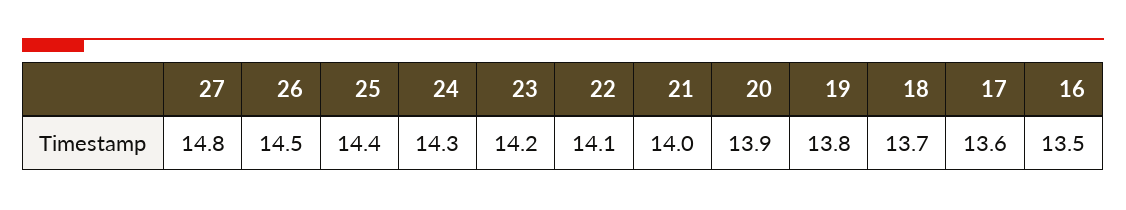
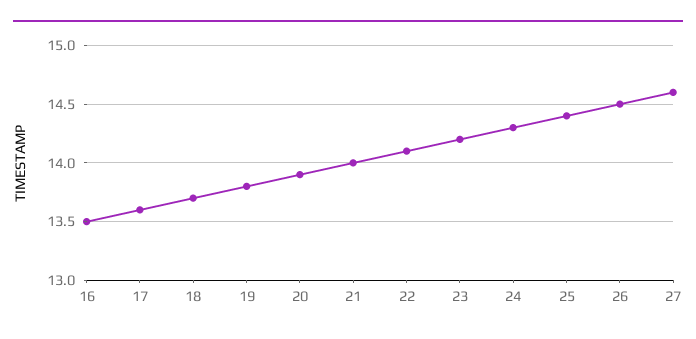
27: 14.8 -> 14.6

